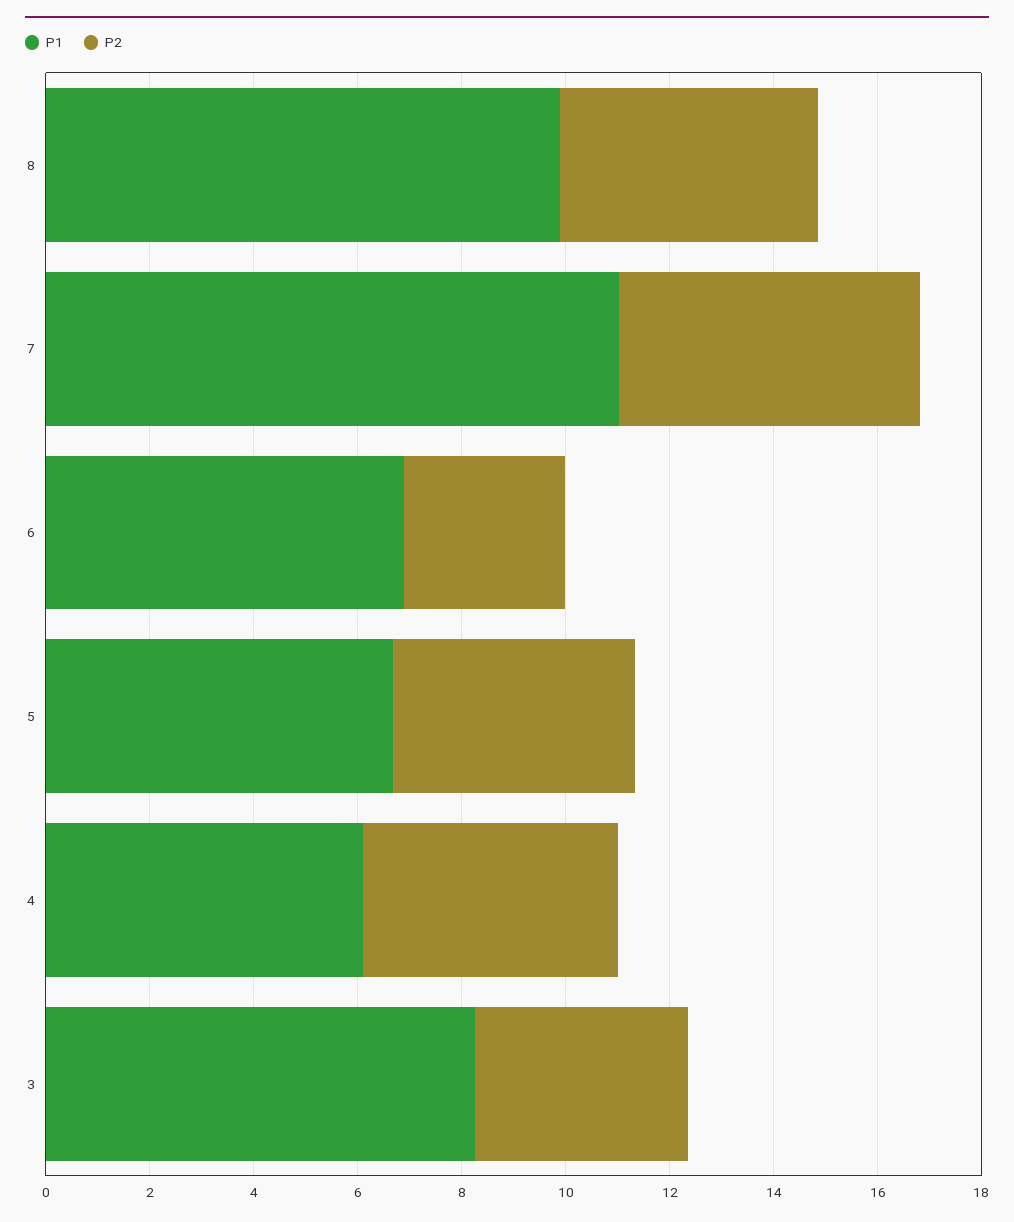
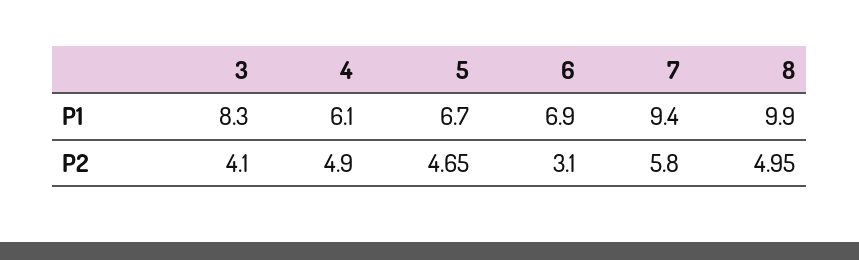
P1, 7: 11 -> 9.4

